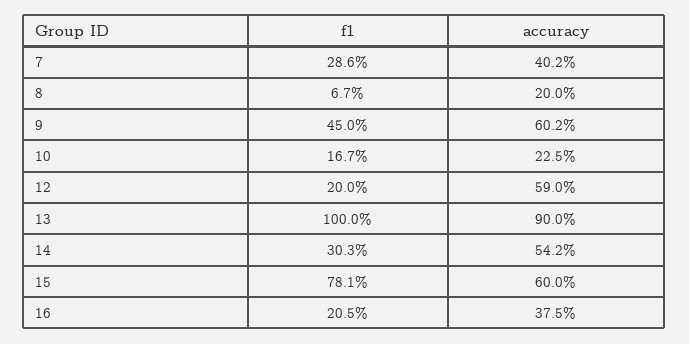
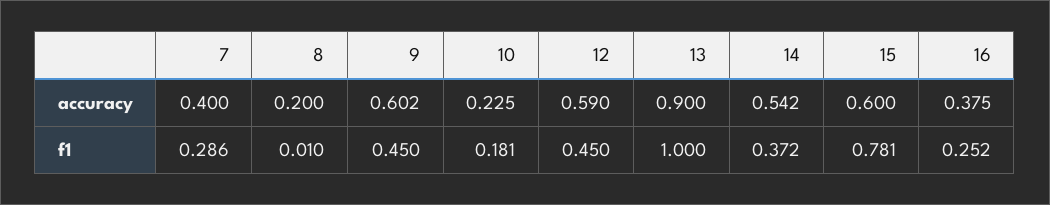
accuracy, 7: 0.402 -> 0.4
f1, 8: 0.067 -> 0.01
f1, 10: 0.167 -> 0.181
f1, 12: 0.2 -> 0.45
f1, 14: 0.303 -> 0.372
f1, 16: 0.205 -> 0.252

